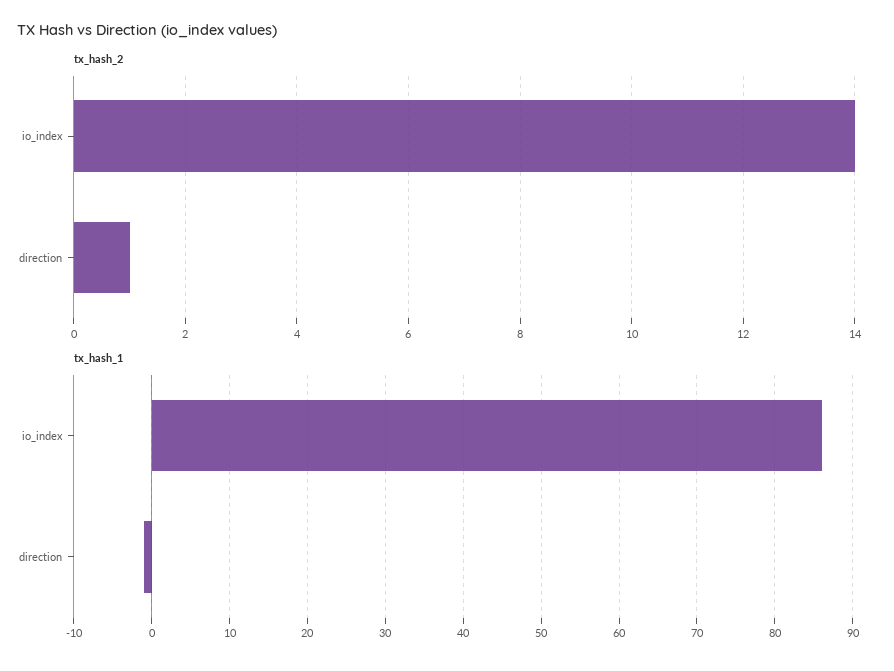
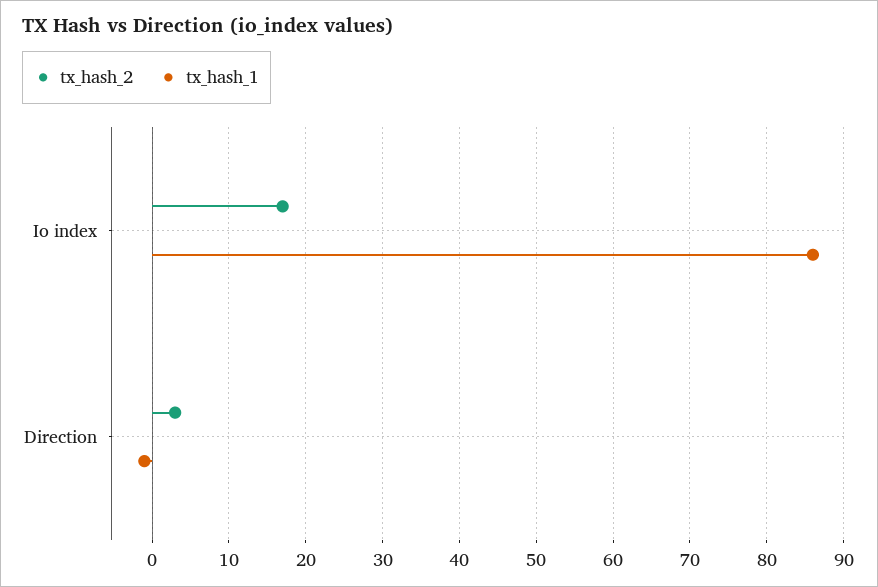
tx_hash_2, io_index: 14 -> 17
tx_hash_2, direction: 1 -> 3

